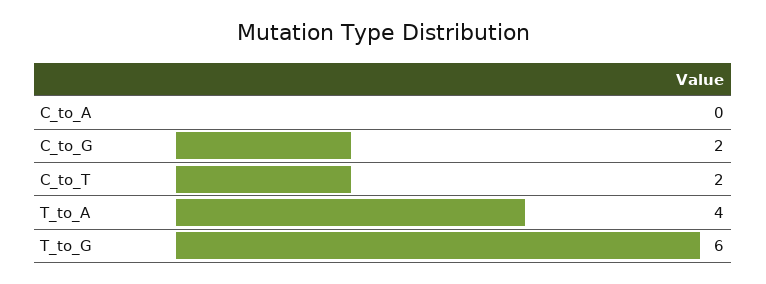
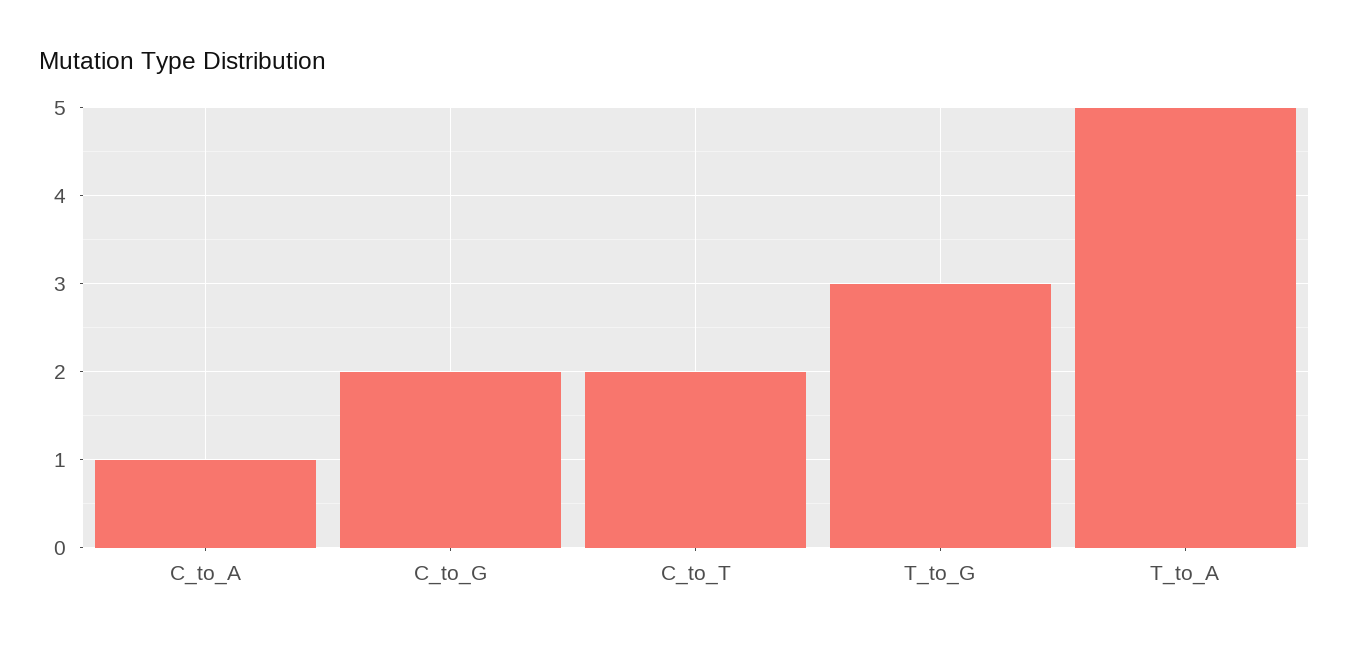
C_to_A: 0 -> 1
T_to_A: 4 -> 5
T_to_G: 6 -> 3

